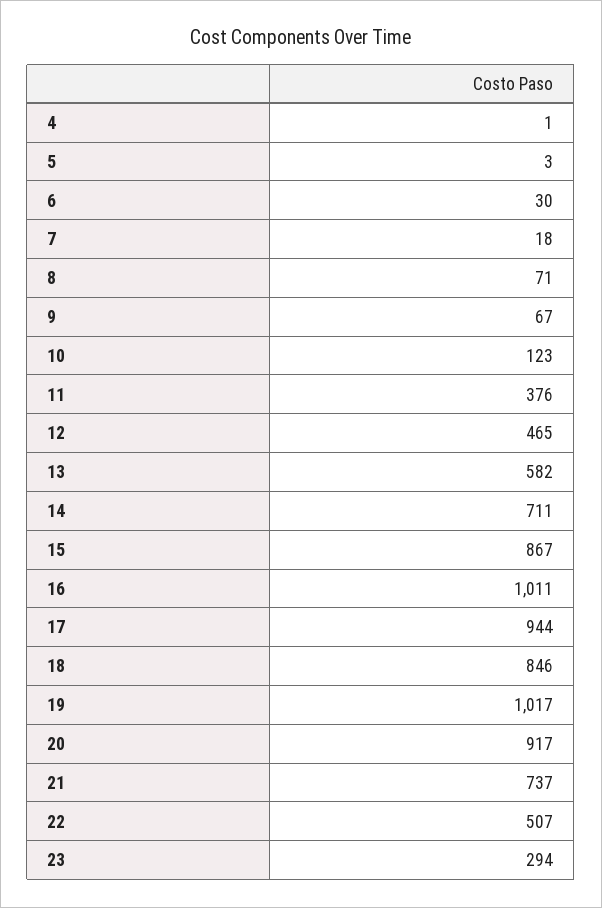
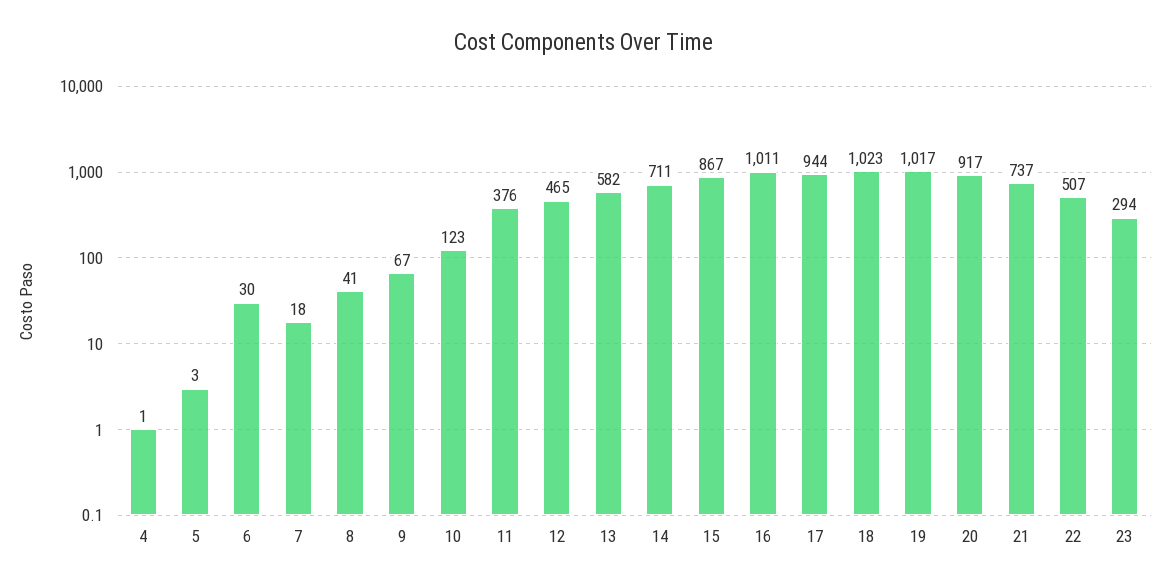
8: 71 -> 41
18: 846 -> 1023

